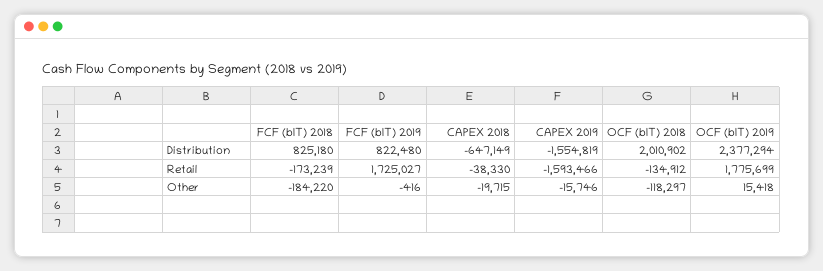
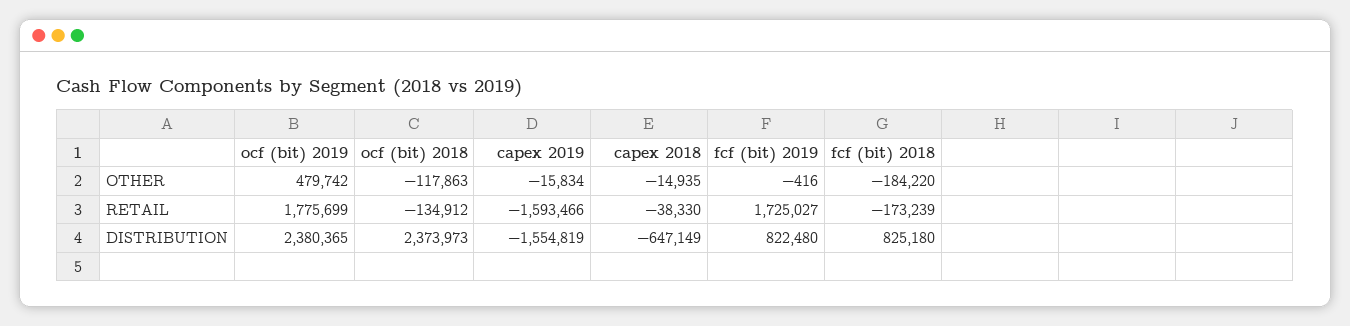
OCF (bIT) 2018, Distribution: 2010902 -> 2373973
OCF (bIT) 2019, Distribution: 2377294 -> 2380365
CAPEX 2018, Other: -19715 -> -14935
CAPEX 2019, Other: -15746 -> -15834
OCF (bIT) 2018, Other: -118297 -> -117863
OCF (bIT) 2019, Other: 15418 -> 479742

